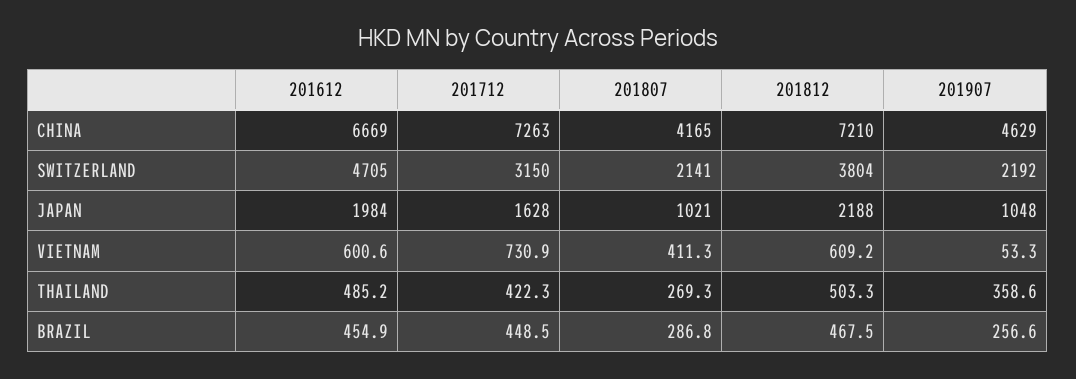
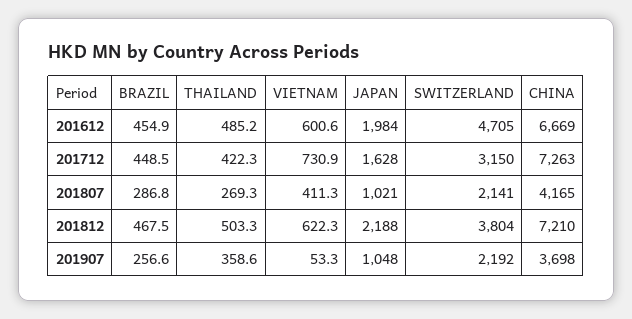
201907, CHINA: 4629 -> 3698
201812, VIETNAM: 609.2 -> 622.3

